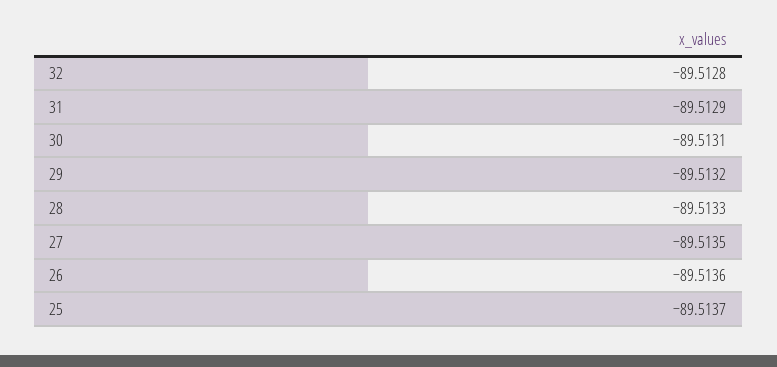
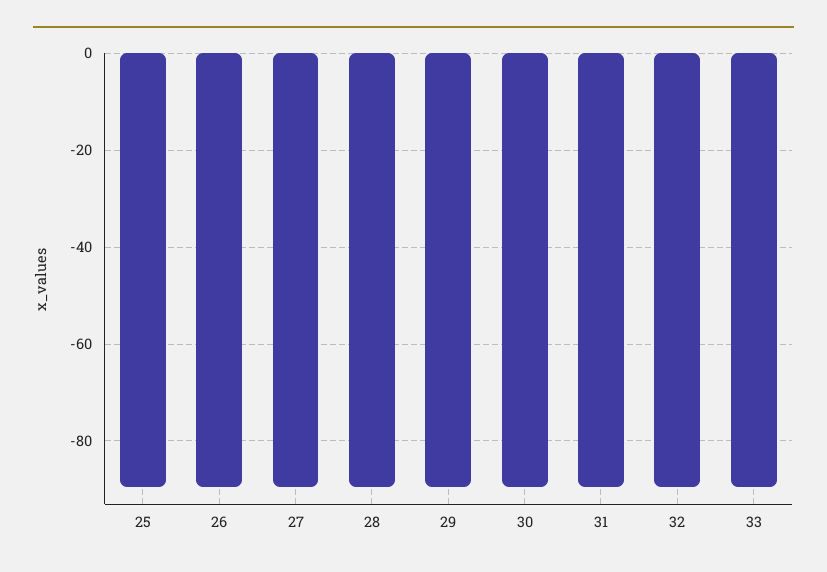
33: none -> -90

